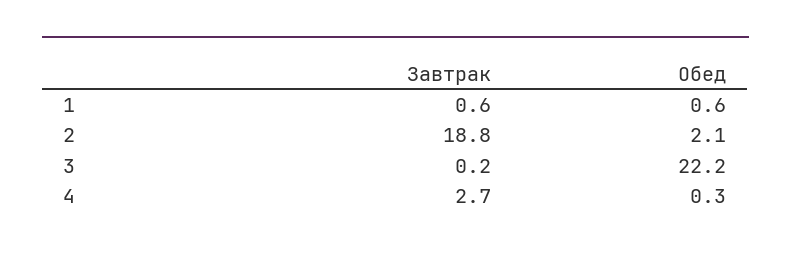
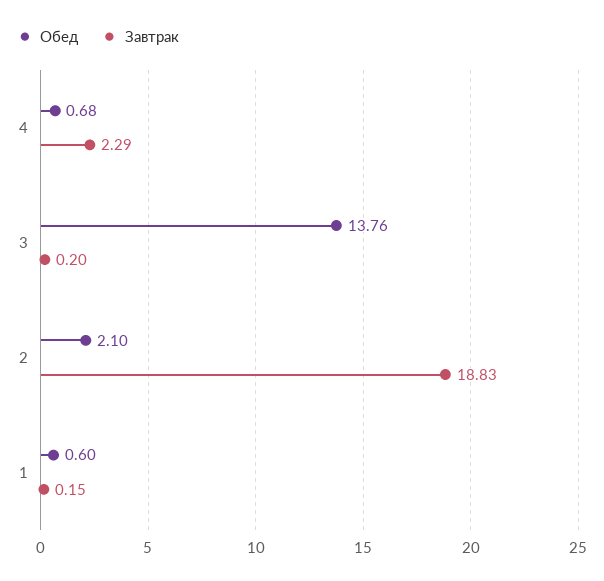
Завтрак, 1: 0.6 -> 0.15
Обед, 3: 22.2 -> 13.76
Завтрак, 4: 2.7 -> 2.29
Обед, 4: 0.3 -> 0.68

